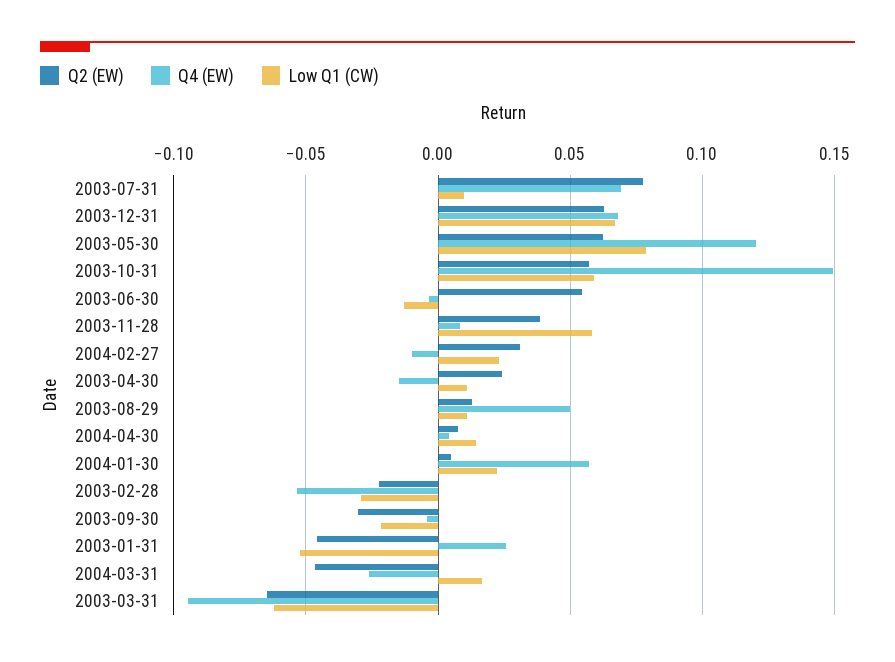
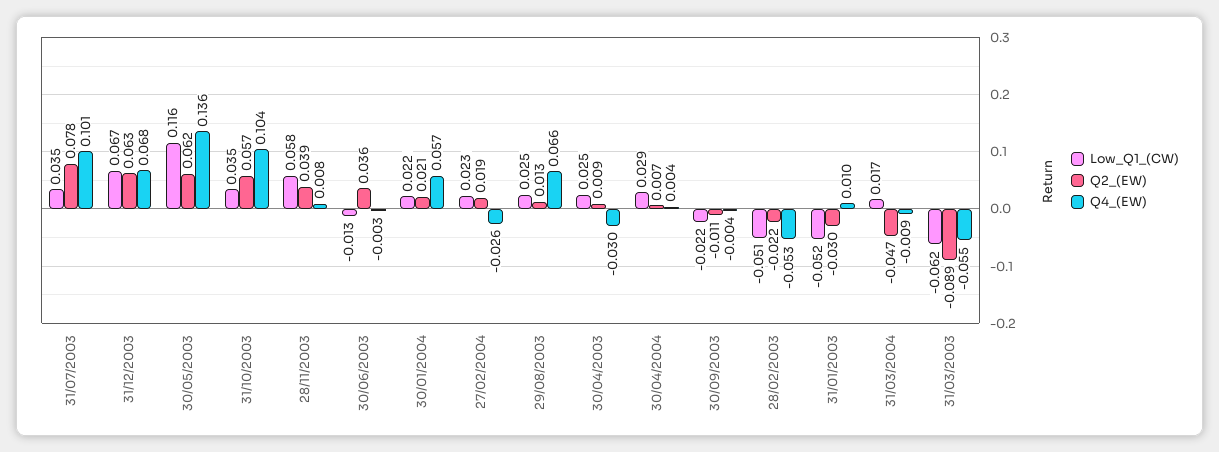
Q4 (EW), 2003-07-31: 0.07 -> 0.101
Low Q1 (CW), 2003-07-31: 0.01 -> 0.035
Q4 (EW), 2003-05-30: 0.12 -> 0.136
Low Q1 (CW), 2003-05-30: 0.08 -> 0.116
Q4 (EW), 2003-10-31: 0.15 -> 0.104
Low Q1 (CW), 2003-10-31: 0.06 -> 0.035
Q2 (EW), 2003-06-30: 0.055 -> 0.036
Q2 (EW), 2004-02-27: 0.03 -> 0.019
Q4 (EW), 2004-02-27: -0.01 -> -0.026
Q2 (EW), 2003-04-30: 0.025 -> 0.009
Q4 (EW), 2003-04-30: -0.015 -> -0.03
Low Q1 (CW), 2003-04-30: 0.01 -> 0.025
Q4 (EW), 2003-08-29: 0.05 -> 0.066
Low Q1 (CW), 2003-08-29: 0.01 -> 0.025
Low Q1 (CW), 2004-04-30: 0.015 -> 0.029
Q2 (EW), 2004-01-30: 0.005 -> 0.021
Low Q1 (CW), 2003-02-28: -0.03 -> -0.051
Q2 (EW), 2003-09-30: -0.03 -> -0.011
Q2 (EW), 2003-01-31: -0.045 -> -0.03
Q4 (EW), 2003-01-31: 0.025 -> 0.01
Q4 (EW), 2004-03-31: -0.025 -> -0.009
Q2 (EW), 2003-03-31: -0.065 -> -0.089
Q4 (EW), 2003-03-31: -0.095 -> -0.055

